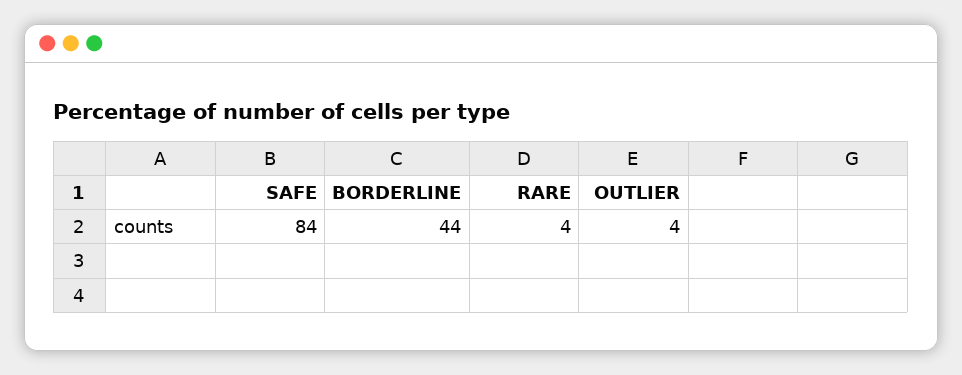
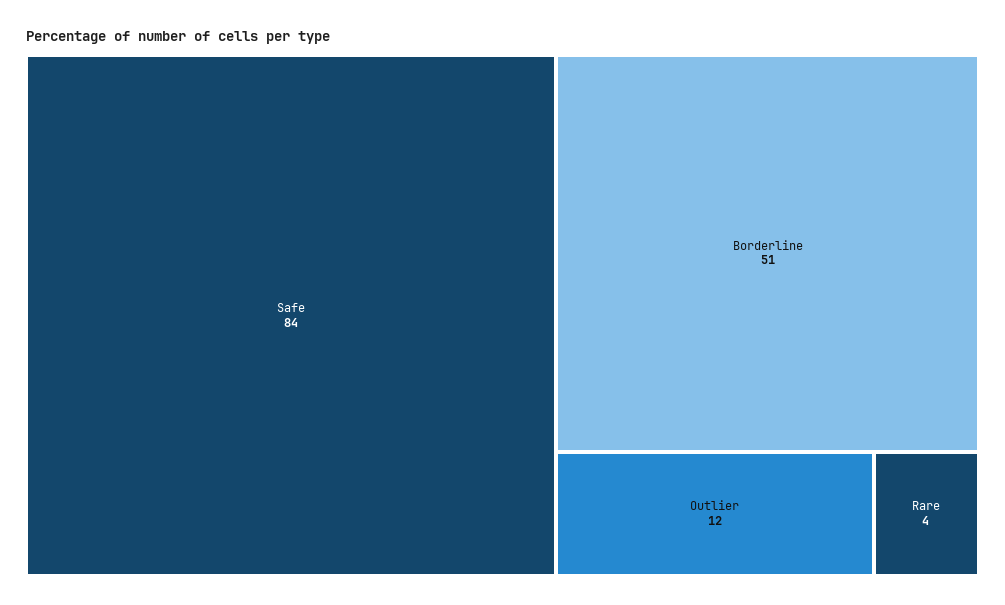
BORDERLINE: 44 -> 51
OUTLIER: 4 -> 12

